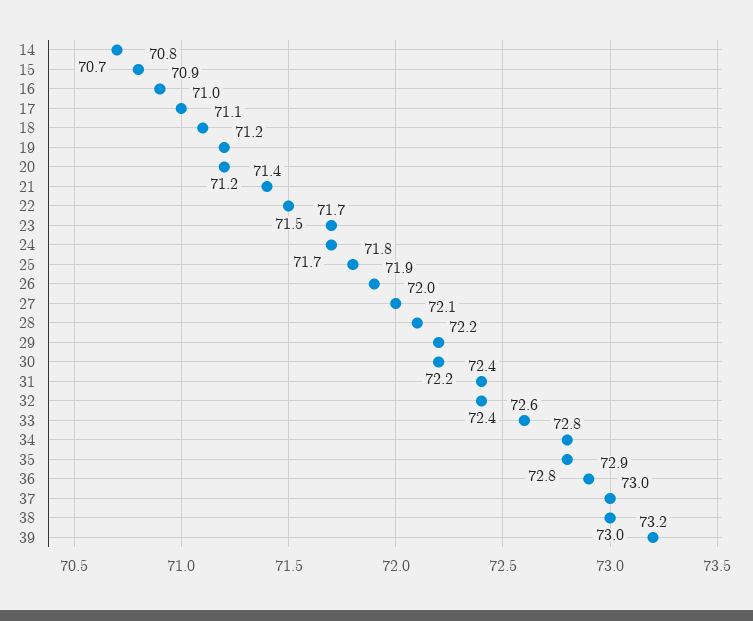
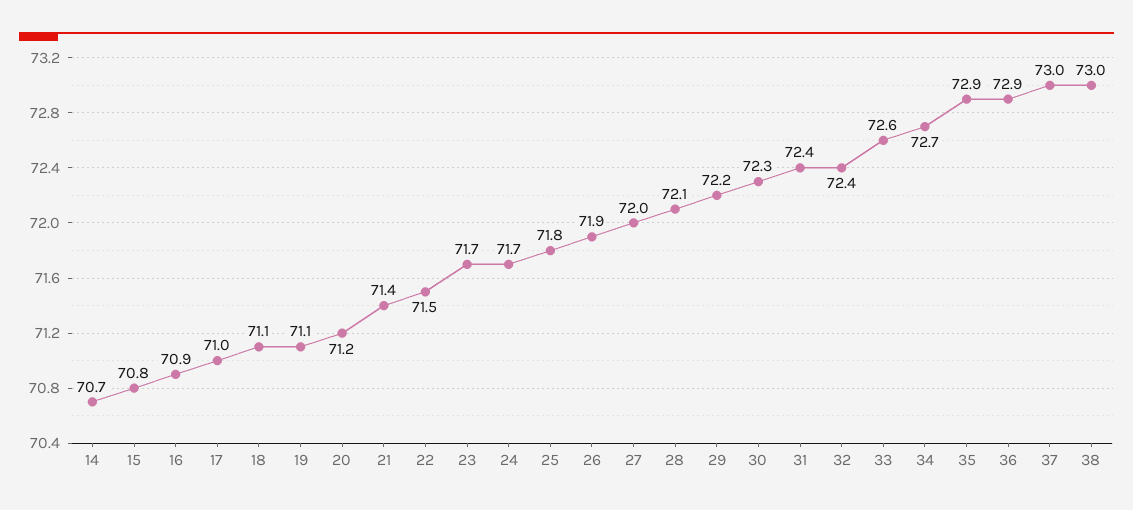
19: 71.2 -> 71.1
30: 72.2 -> 72.3
34: 72.8 -> 72.7
35: 72.8 -> 72.9
39: 73.2 -> none

